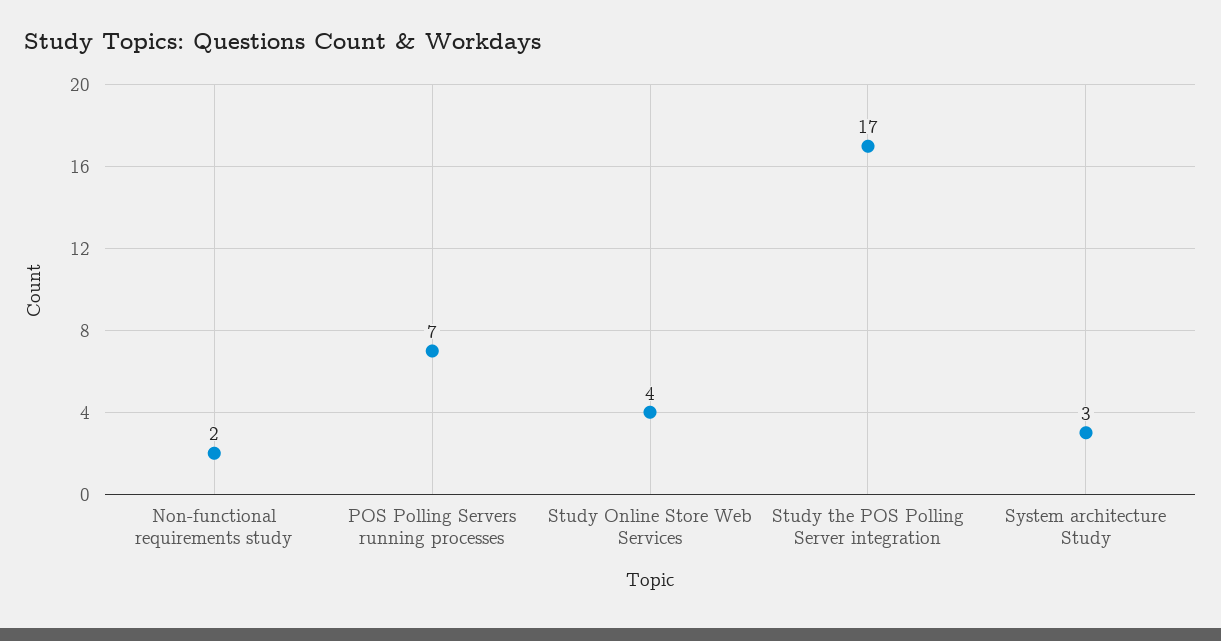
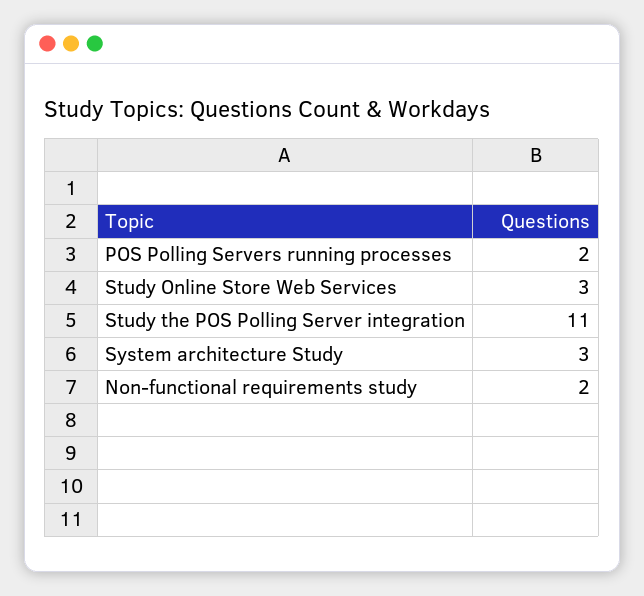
POS Polling Servers running processes: 7 -> 2
Study Online Store Web Services: 4 -> 3
Study the POS Polling Server integration: 17 -> 11

